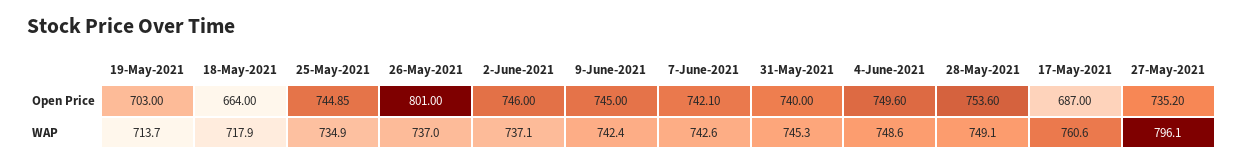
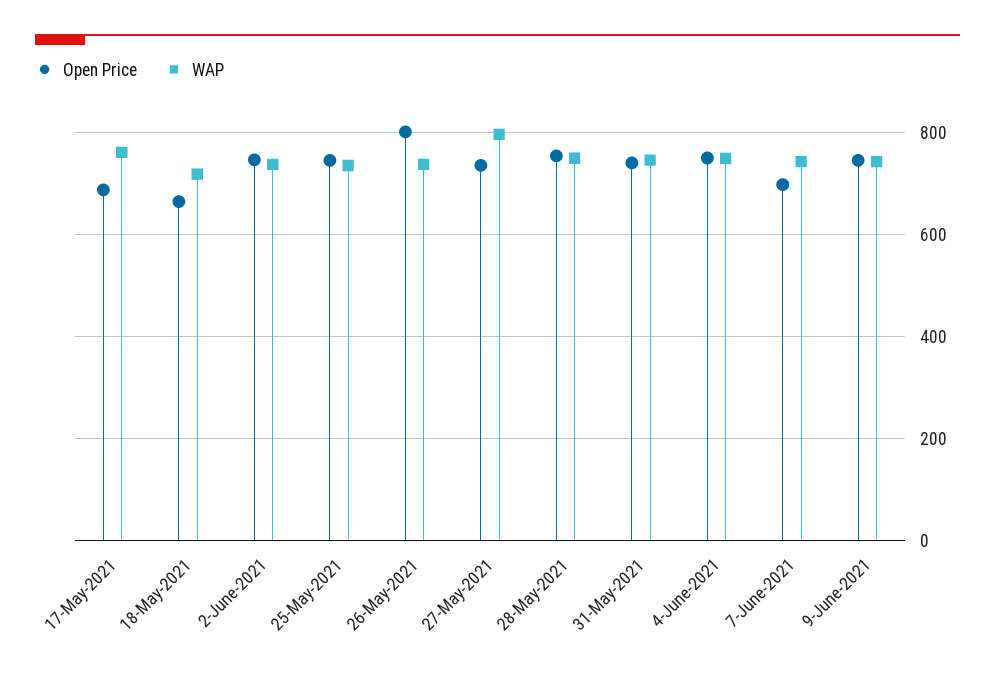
Open Price, 19-May-2021: 703 -> none
Open Price, 7-June-2021: 742.1 -> 700
WAP, 19-May-2021: 713.7 -> none

